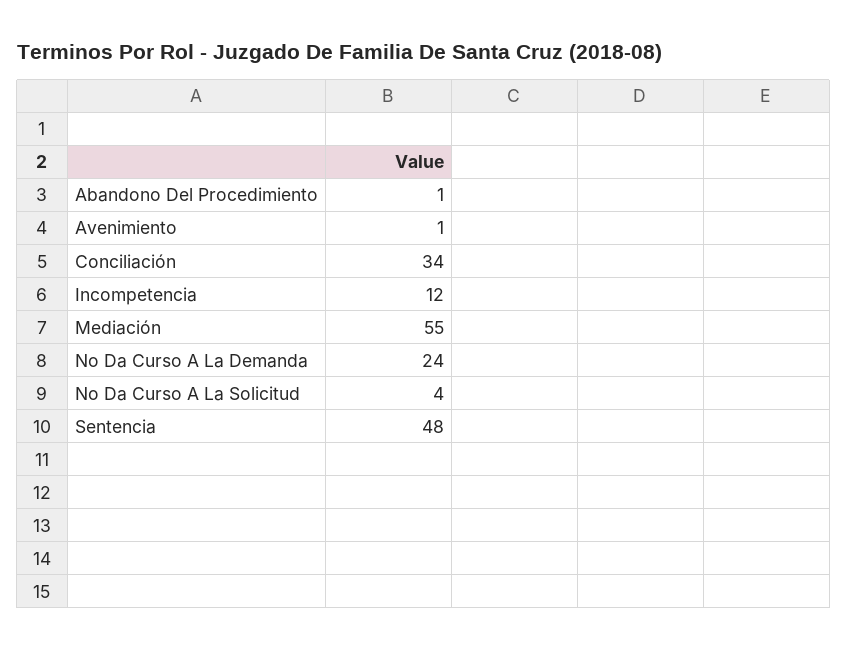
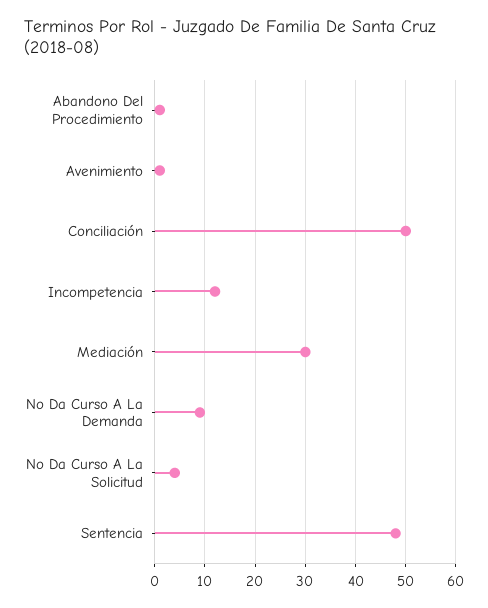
Conciliación: 34 -> 50
Mediación: 55 -> 30
No Da Curso A La Demanda: 24 -> 10

